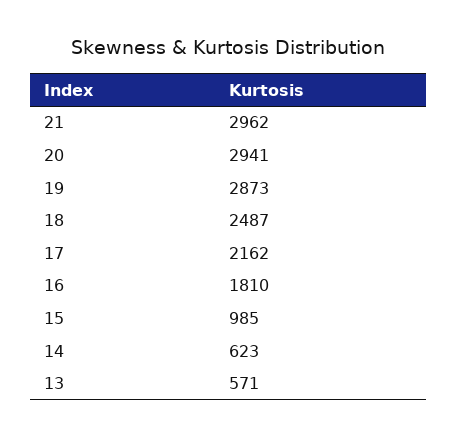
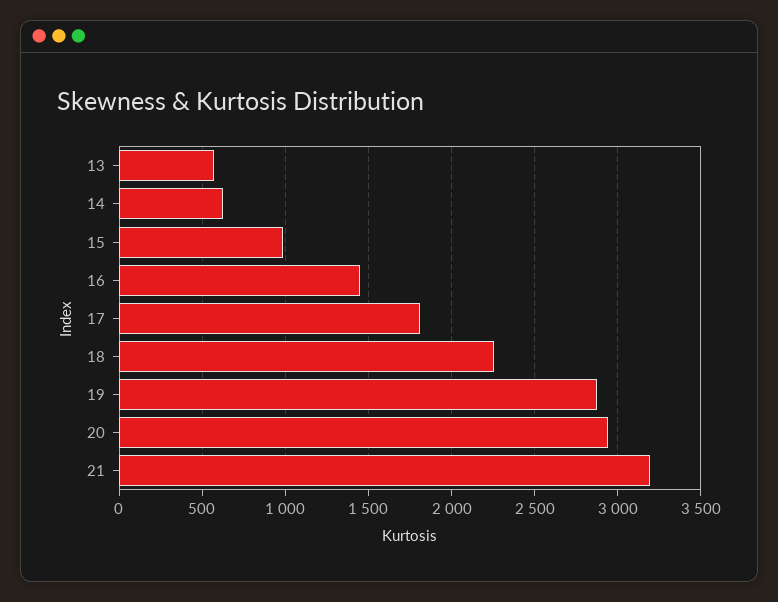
21: 2962 -> 3200
18: 2487 -> 2250
17: 2162 -> 1800
16: 1810 -> 1450

